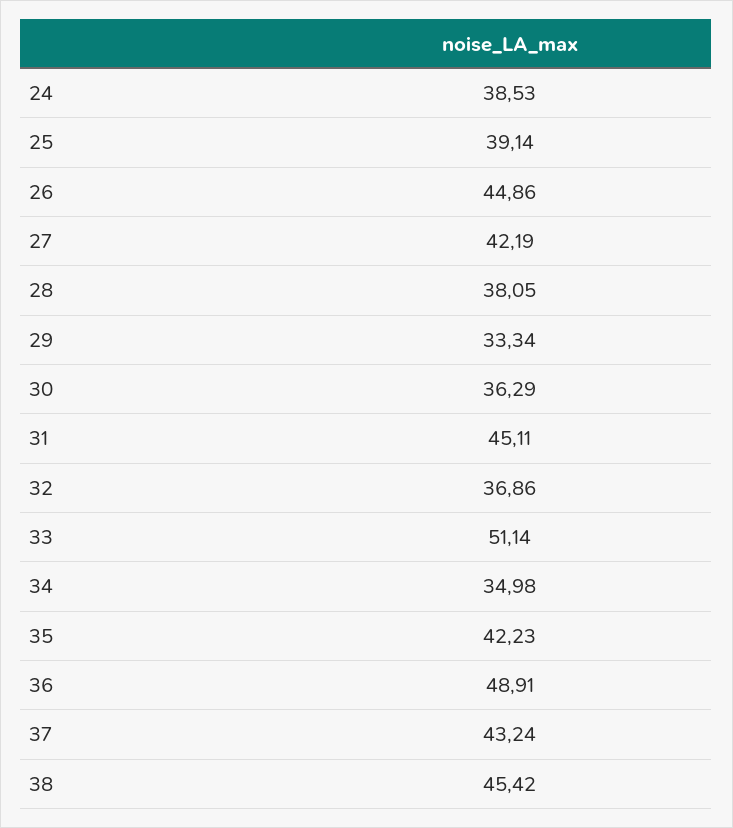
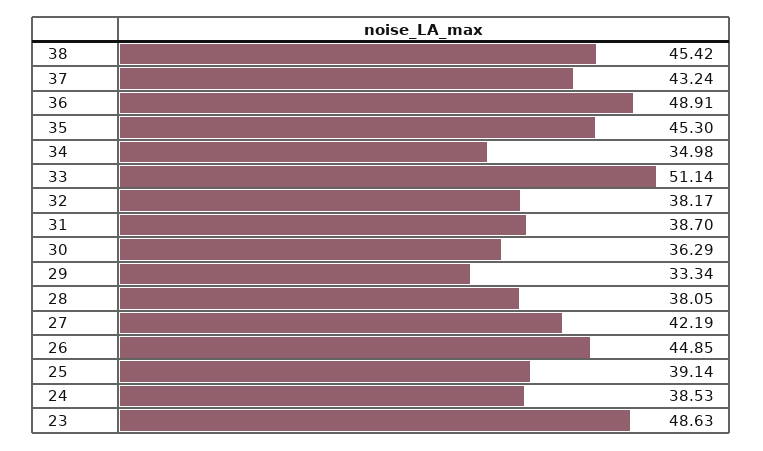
26: 44.86 -> 44.85
31: 45.11 -> 38.7
32: 36.86 -> 38.17
35: 42.23 -> 45.3
23: none -> 48.63

